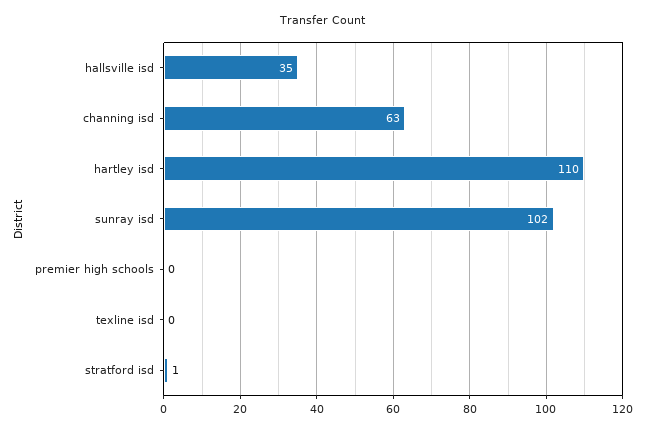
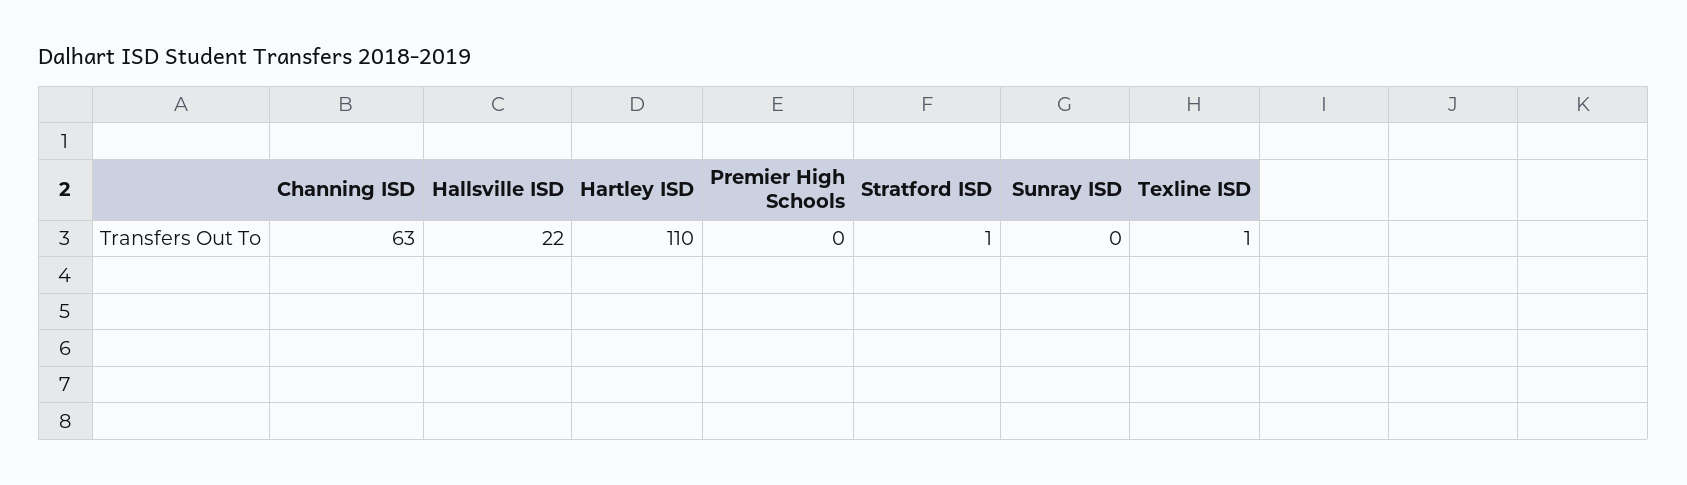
hallsville isd: 35 -> 22
sunray isd: 102 -> 0
texline isd: 0 -> 1

